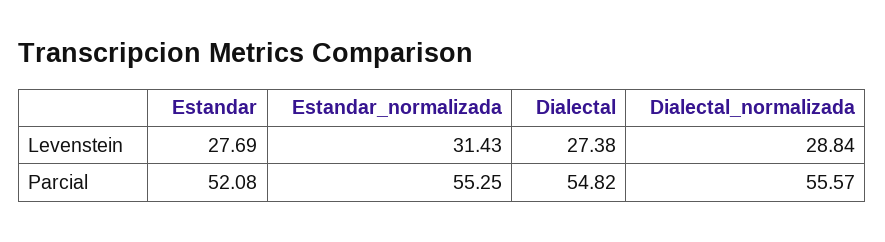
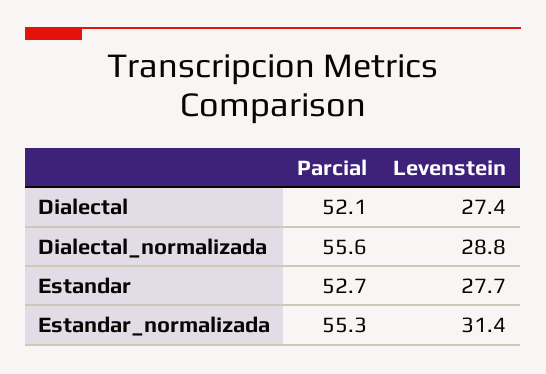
Estandar, Parcial: 52.08 -> 52.7
Dialectal, Parcial: 54.82 -> 52.1

